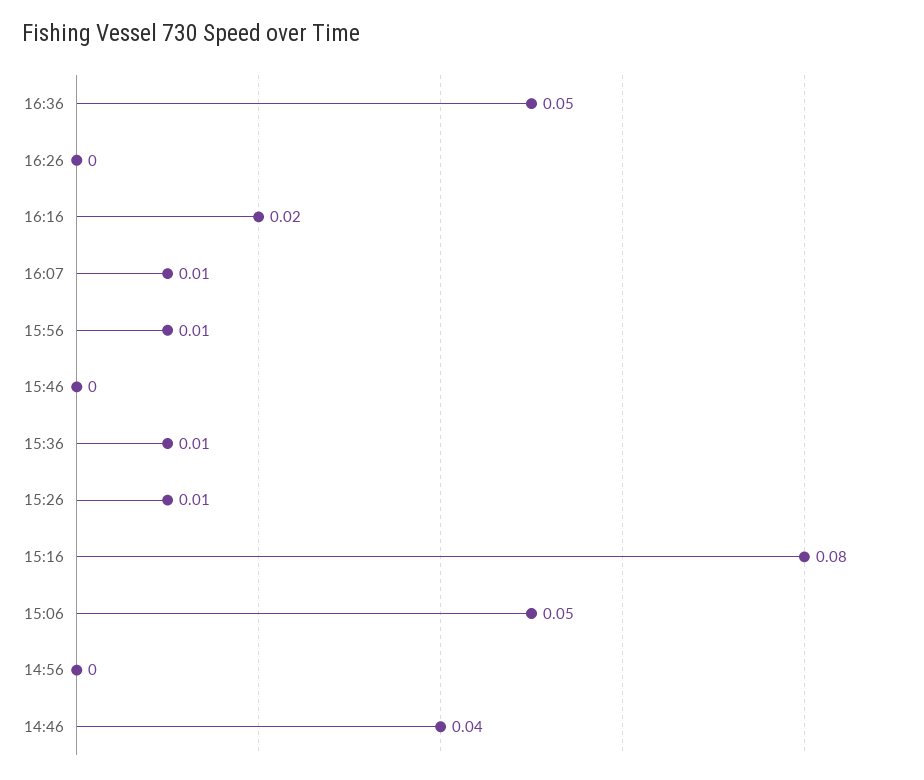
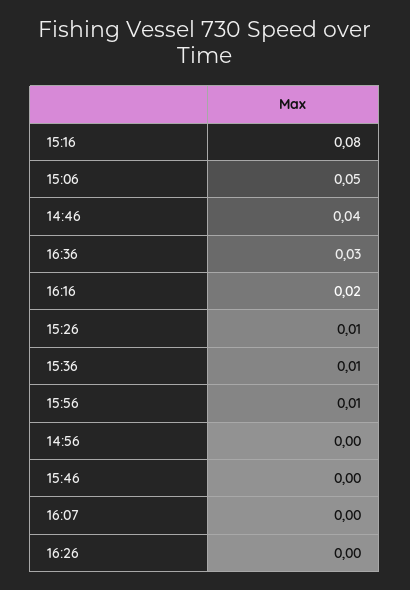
16:36: 0.05 -> 0.03
16:07: 0.01 -> 0

